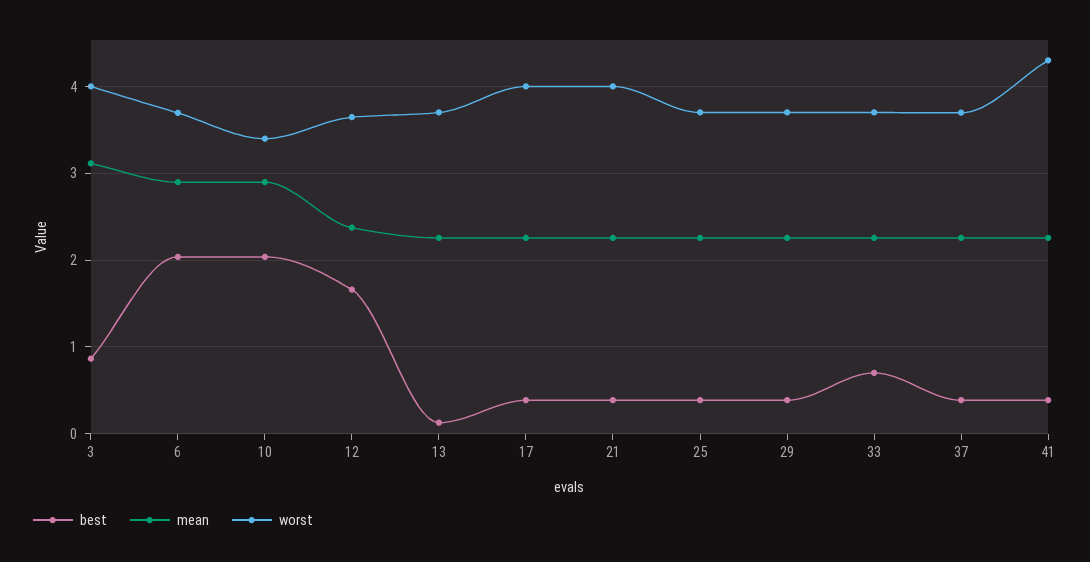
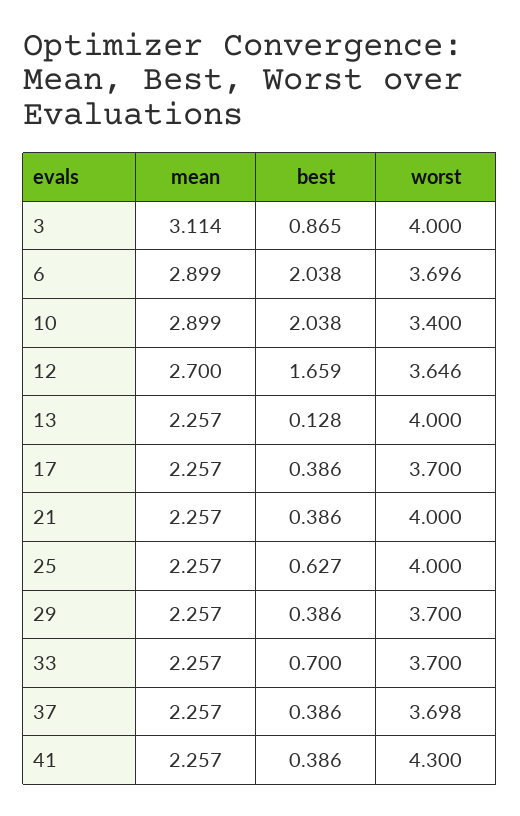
mean, 12: 2.4 -> 2.7
worst, 13: 3.7 -> 4
worst, 17: 4 -> 3.7
best, 25: 0.4 -> 0.627
worst, 25: 3.7 -> 4

